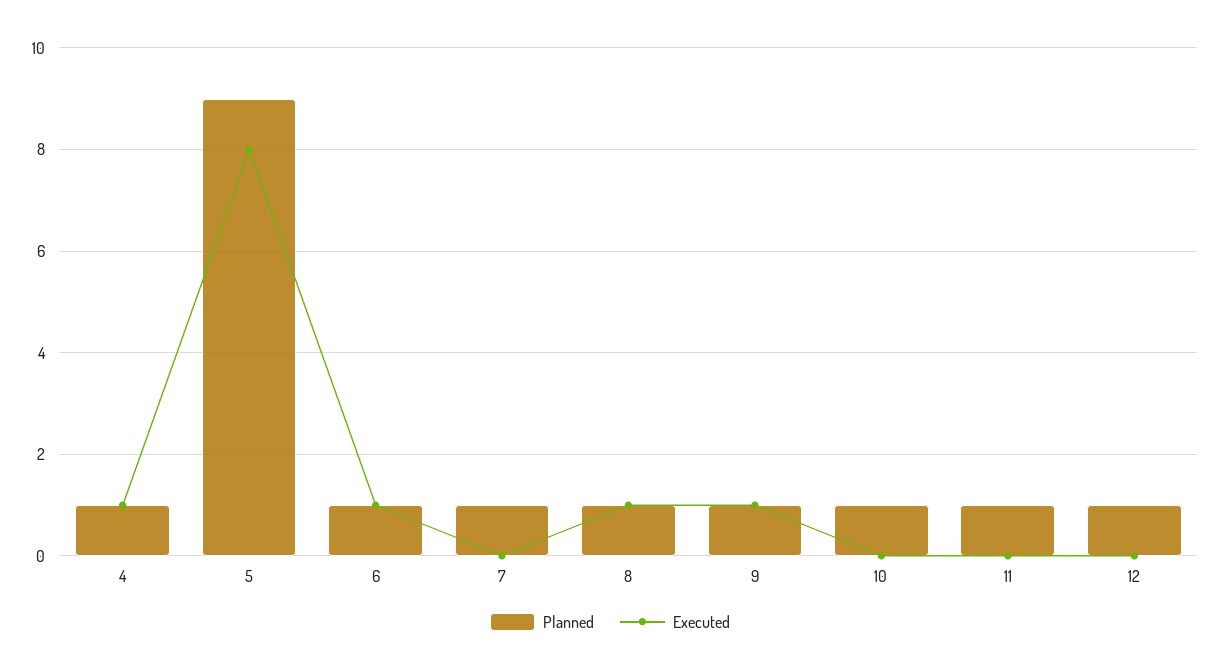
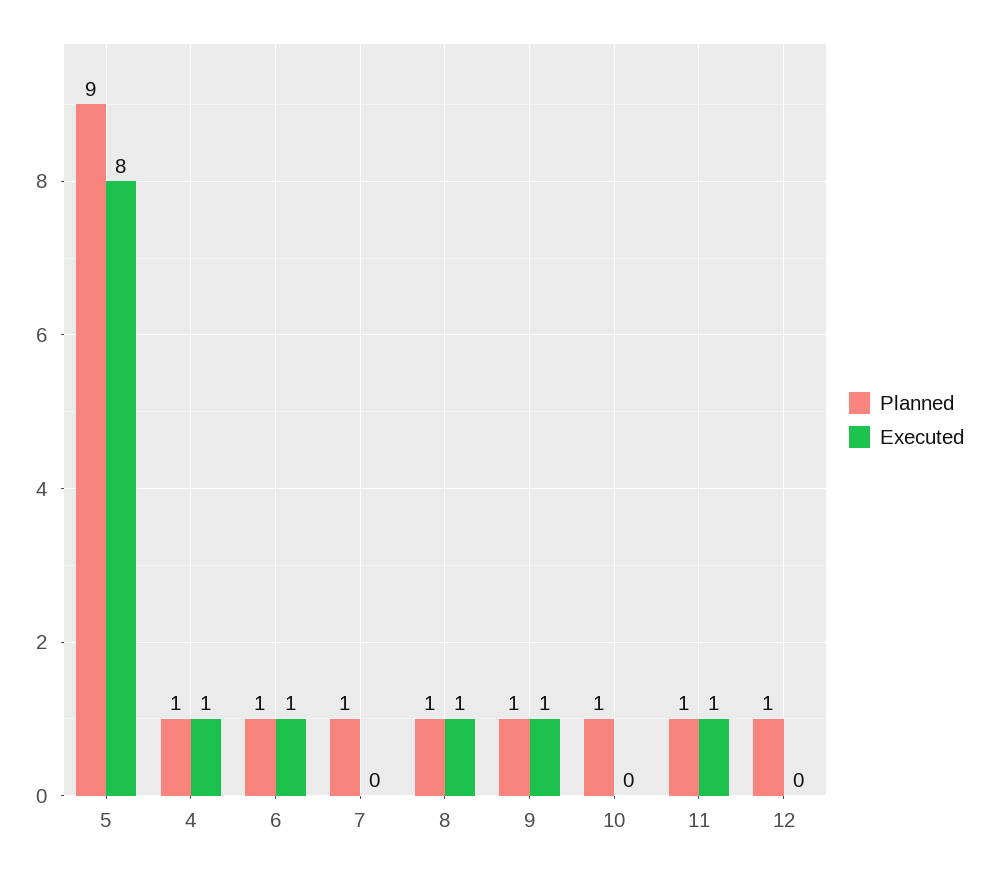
Executed, 11: 0 -> 1

